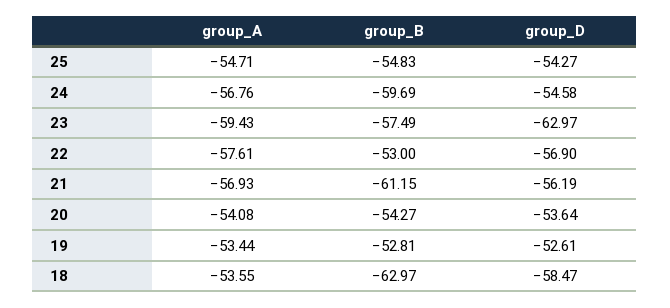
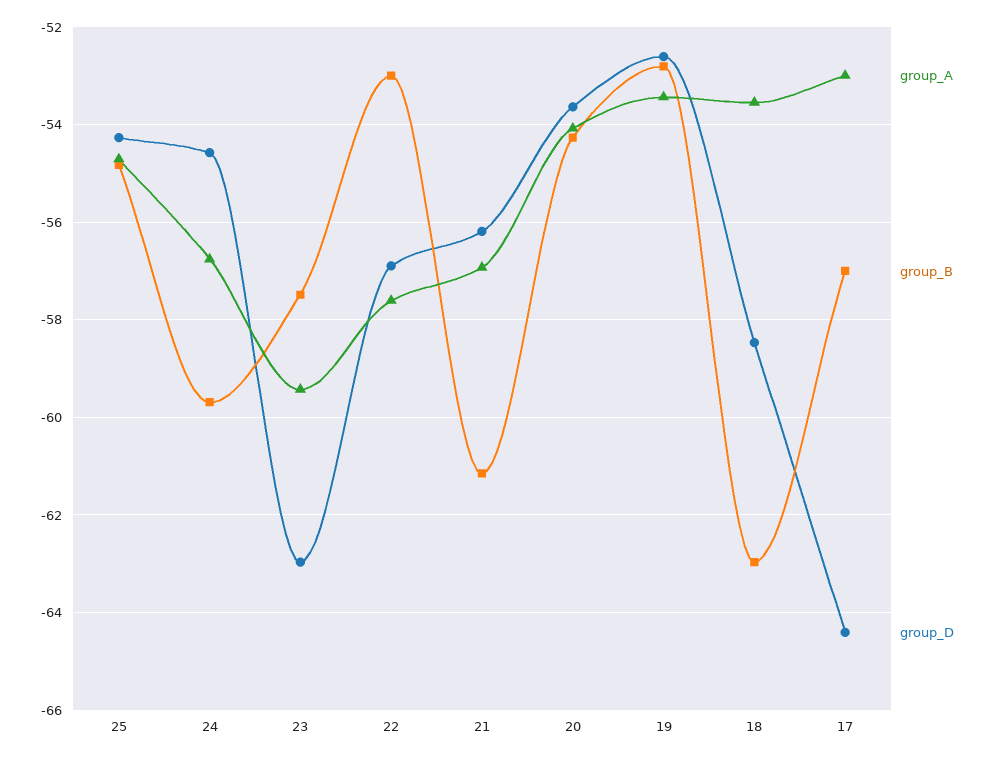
group_A, 17: none -> -53
group_B, 17: none -> -57
group_D, 17: none -> -64.4

